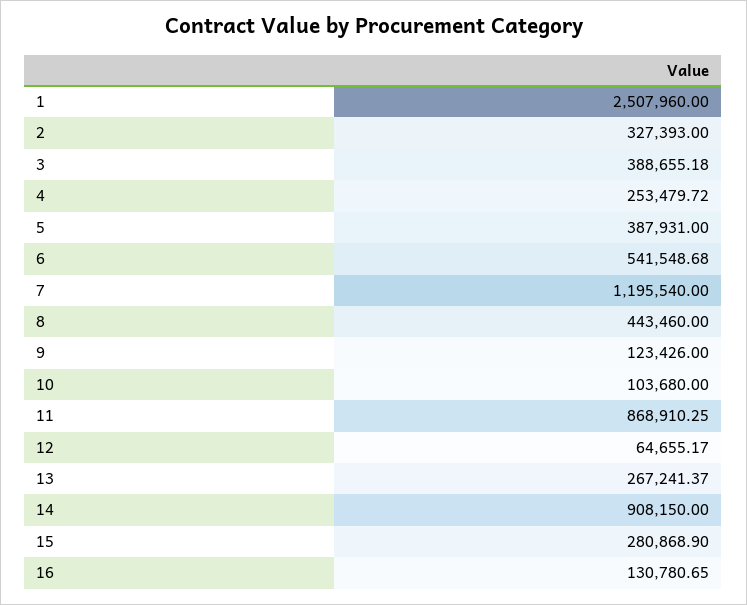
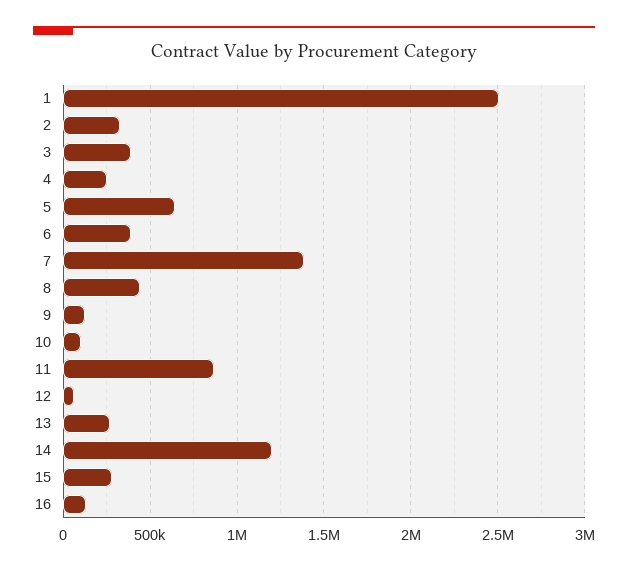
5: 387931 -> 650000
6: 541548.68 -> 400000
7: 1195540 -> 1400000
14: 908150 -> 1200000

